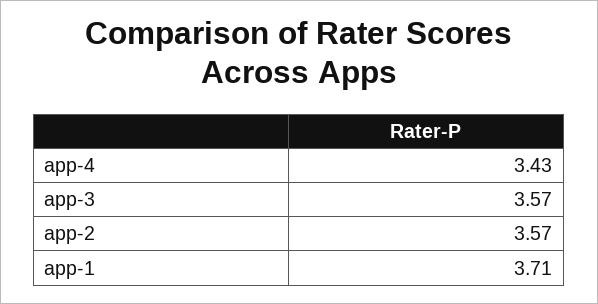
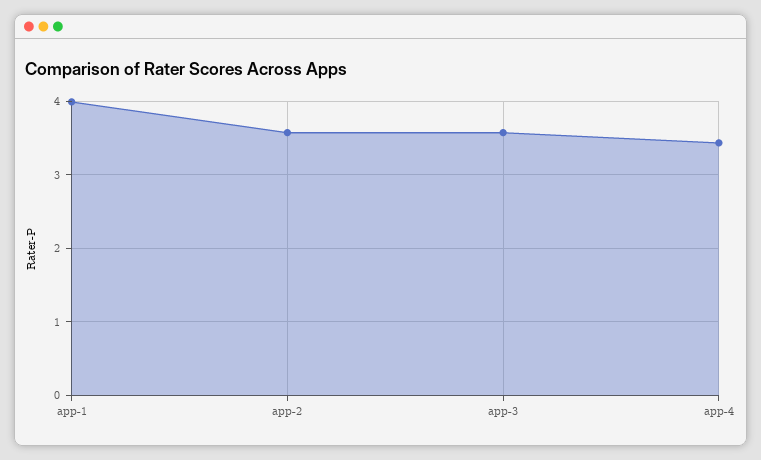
app-1: 3.71 -> 4

